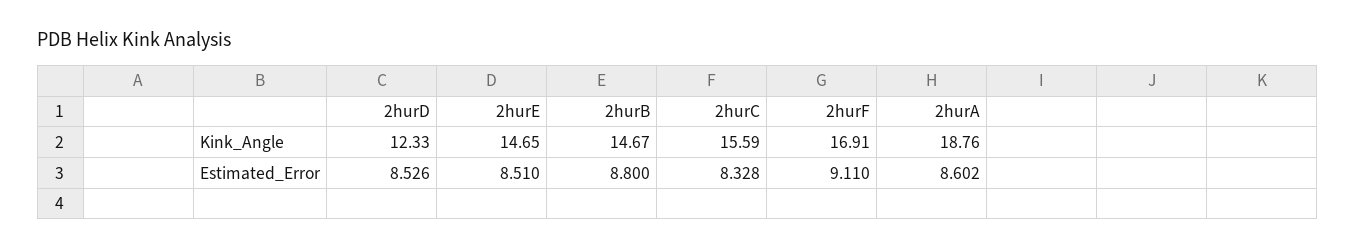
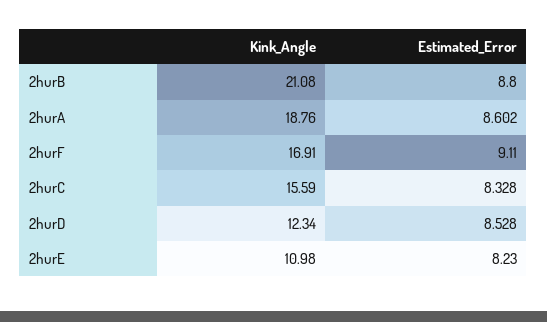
2hurD, Kink_Angle: 12.33 -> 12.34
2hurE, Kink_Angle: 14.65 -> 10.98
2hurB, Kink_Angle: 14.67 -> 21.08
2hurD, Estimated_Error: 8.526 -> 8.528
2hurE, Estimated_Error: 8.51 -> 8.23

